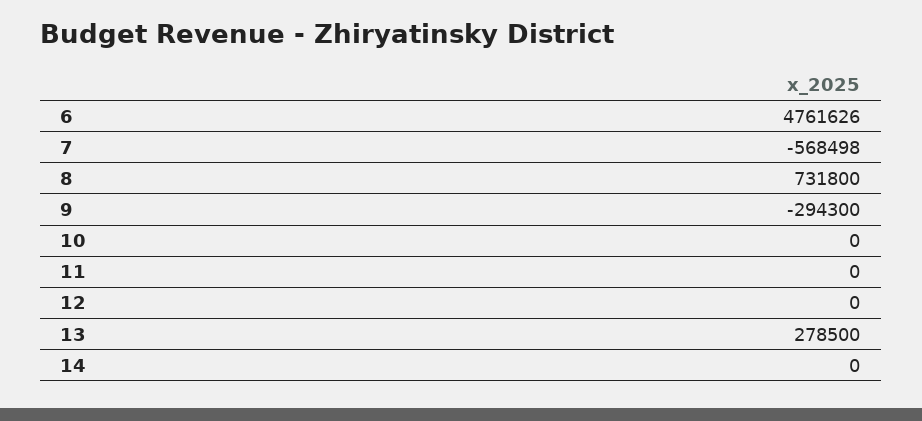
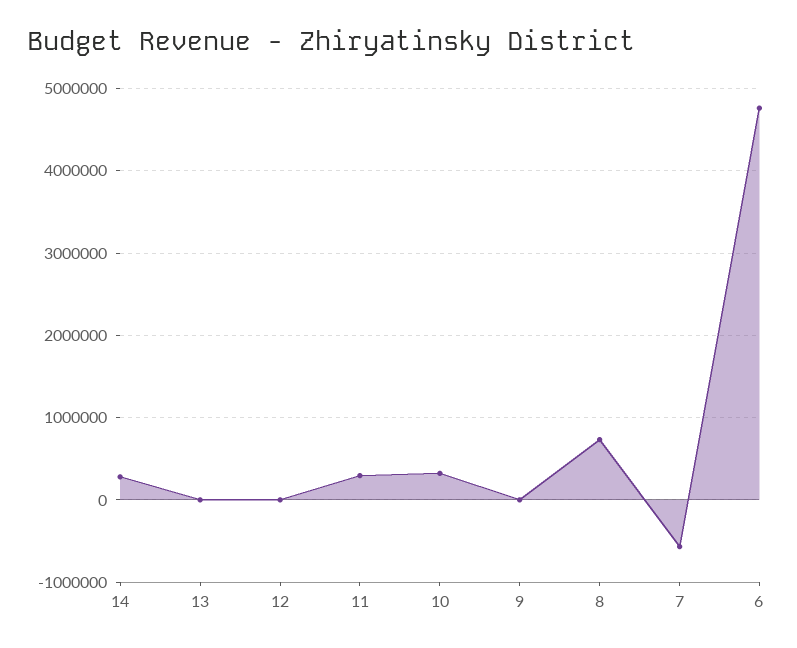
9: -294300 -> 0
10: 0 -> 300000
11: 0 -> 300000
13: 278500 -> 0
14: 0 -> 300000

